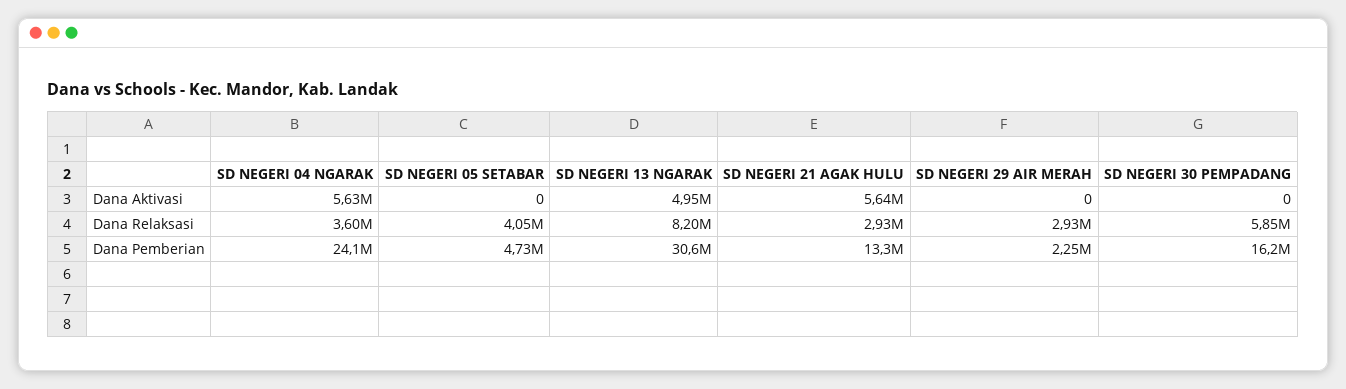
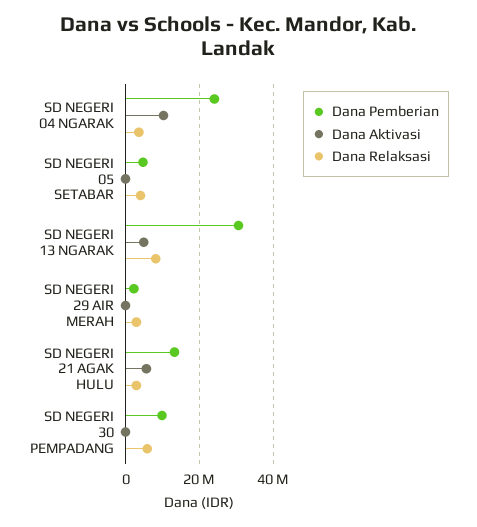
Dana Aktivasi, SD NEGERI 04 NGARAK: 5630000 -> 10000000
Dana Pemberian, SD NEGERI 30 PEMPADANG: 16200000 -> 10000000

